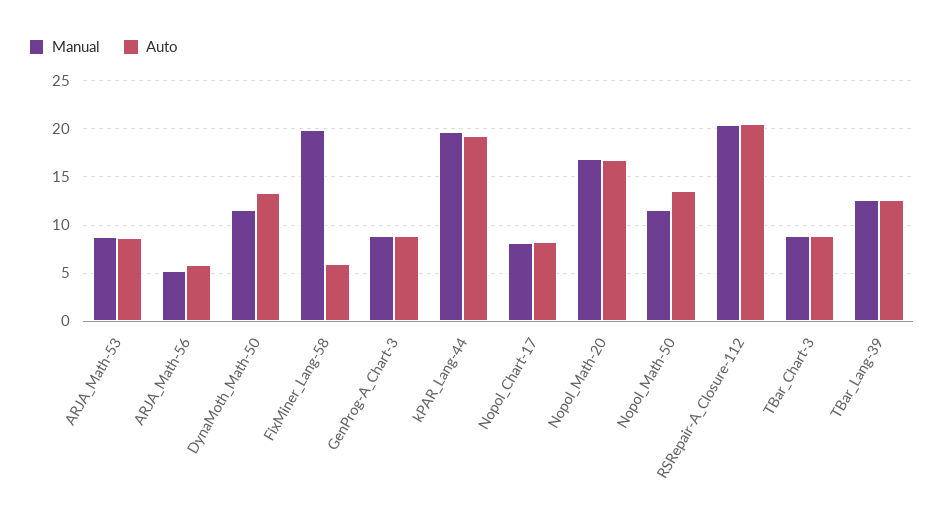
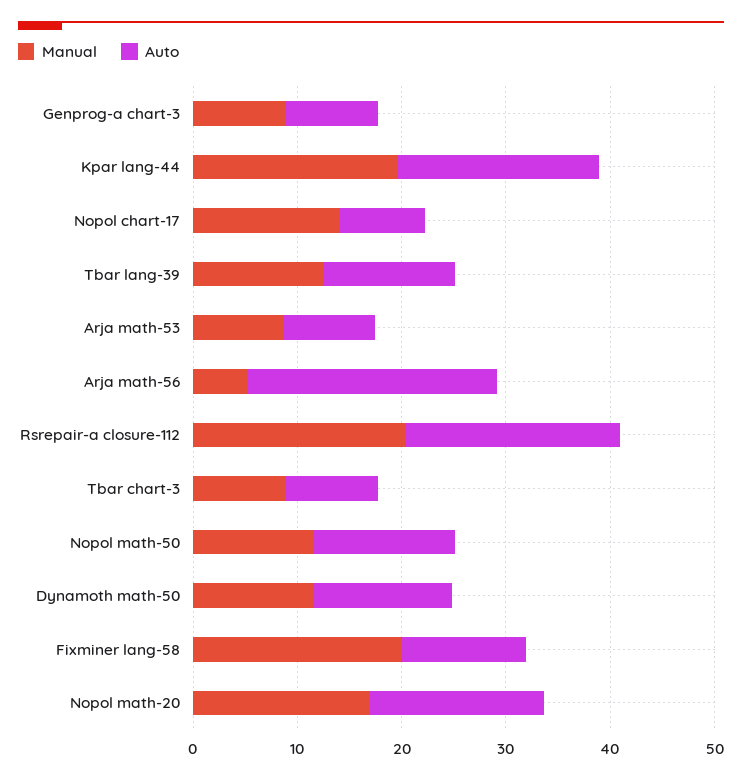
Auto, ARJA_Math-56: 6 -> 24
Auto, FixMiner_Lang-58: 6 -> 12
Manual, Nopol_Chart-17: 8 -> 14

